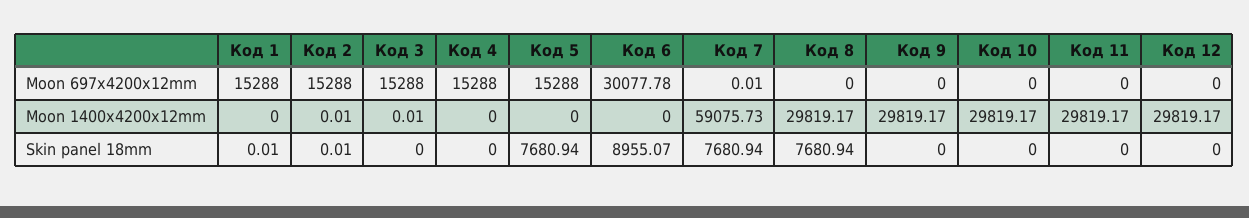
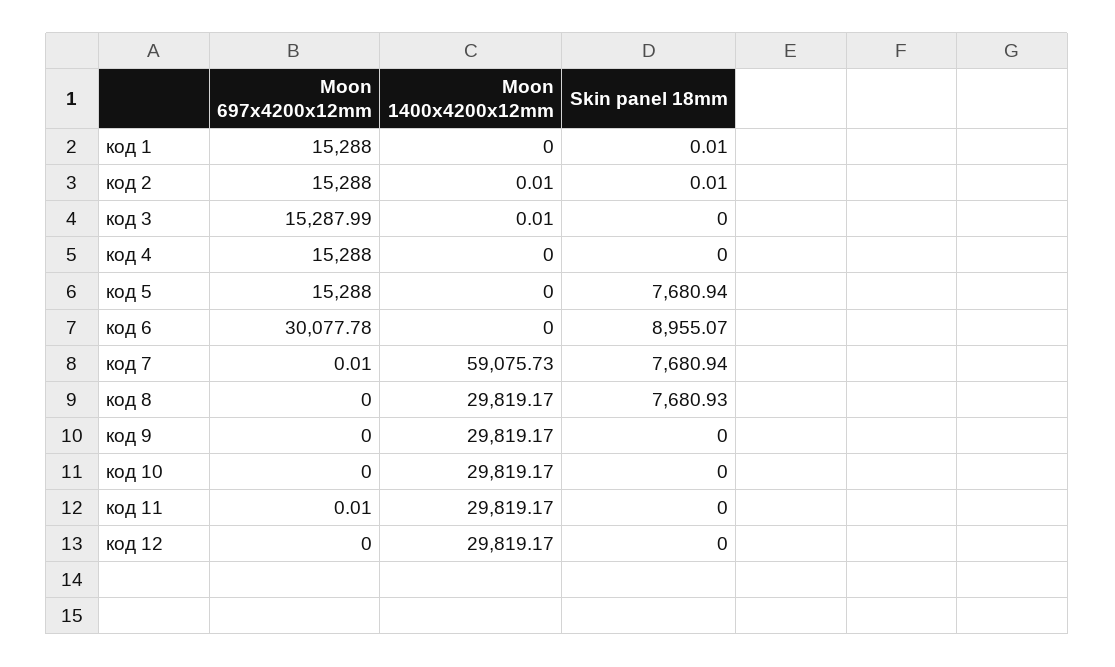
Код 3, Moon 697x4200x12mm: 15288 -> 15287.99
Код 11, Moon 697x4200x12mm: 0 -> 0.01
Код 8, Skin panel 18mm: 7680.94 -> 7680.93

